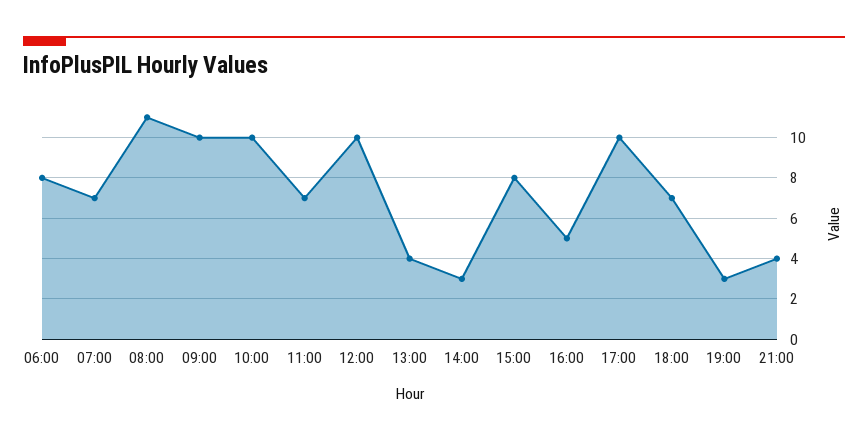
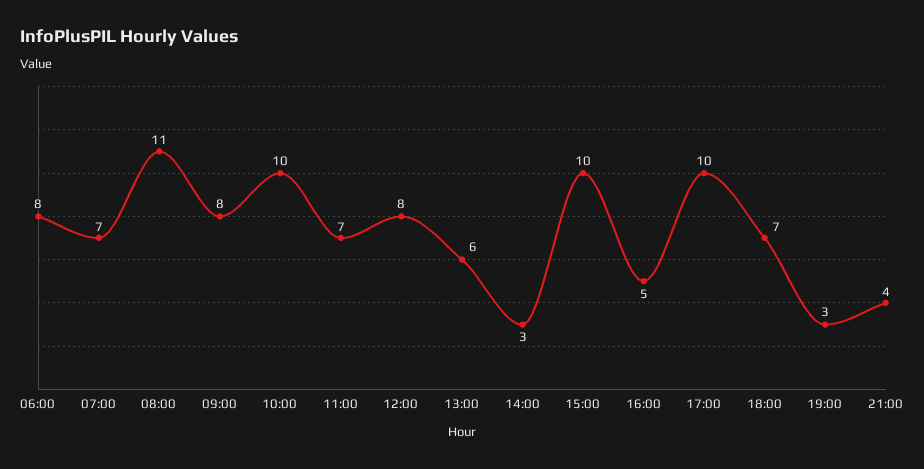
09:00: 10 -> 8
12:00: 10 -> 8
13:00: 4 -> 6
15:00: 8 -> 10

